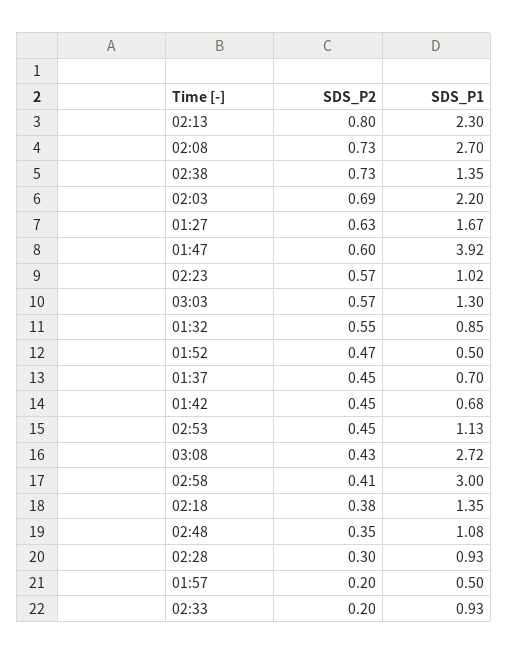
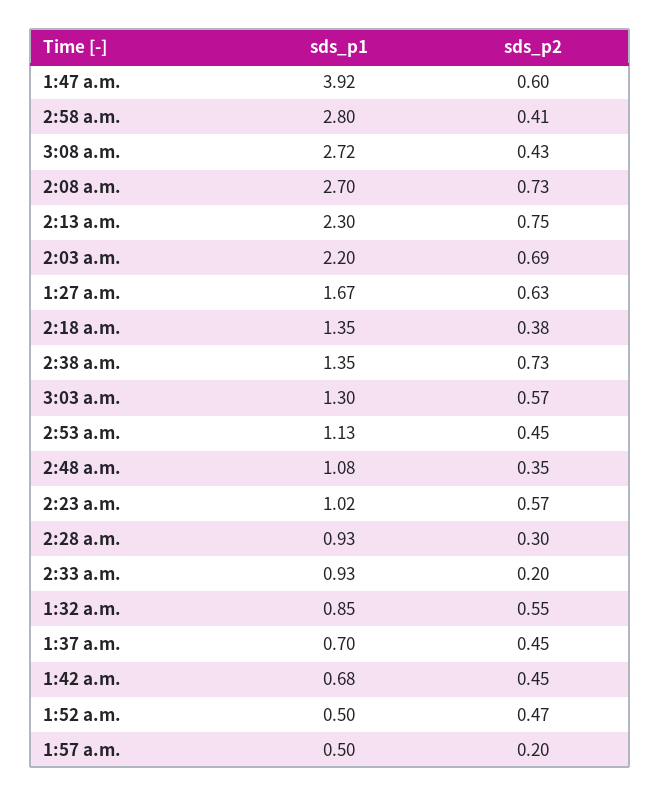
SDS_P2, 02:13: 0.8 -> 0.75
SDS_P1, 02:58: 3 -> 2.8

